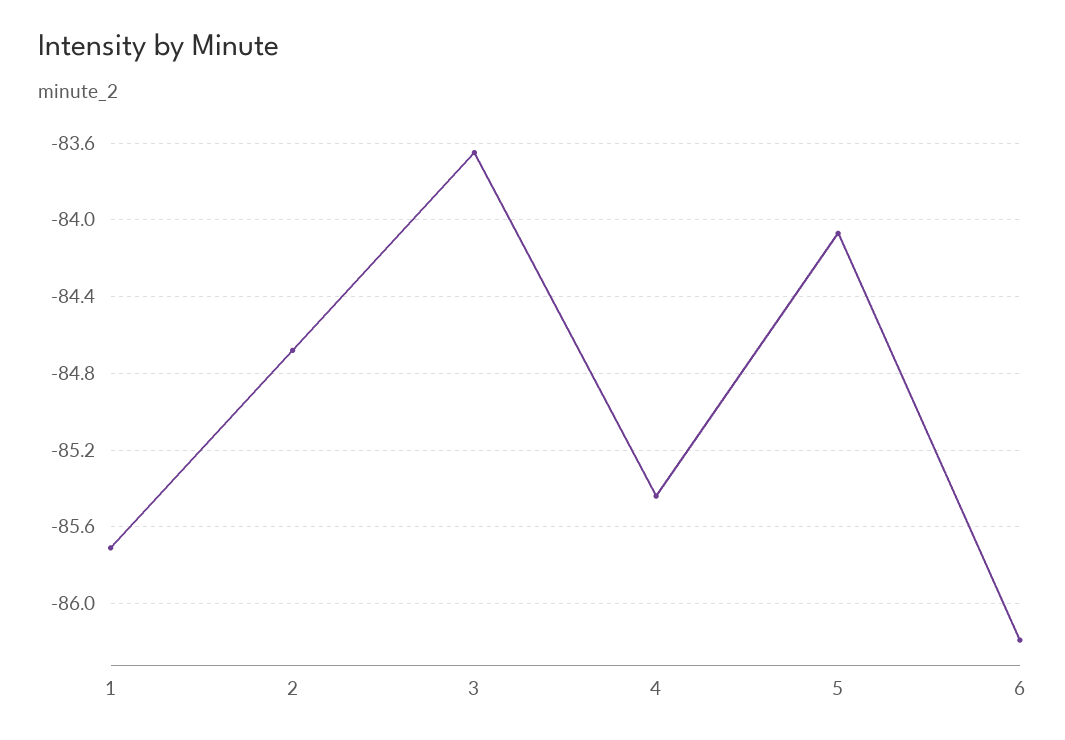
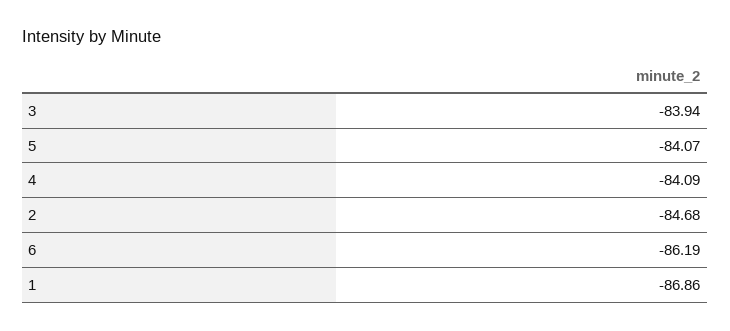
1: -85.7 -> -86.86
3: -83.65 -> -83.94
4: -85.45 -> -84.09

